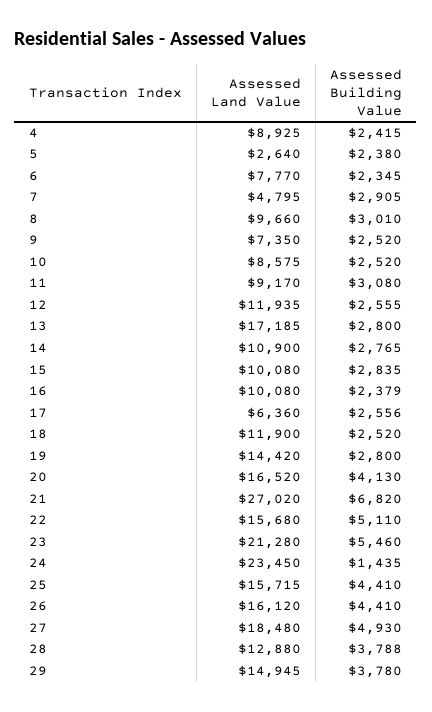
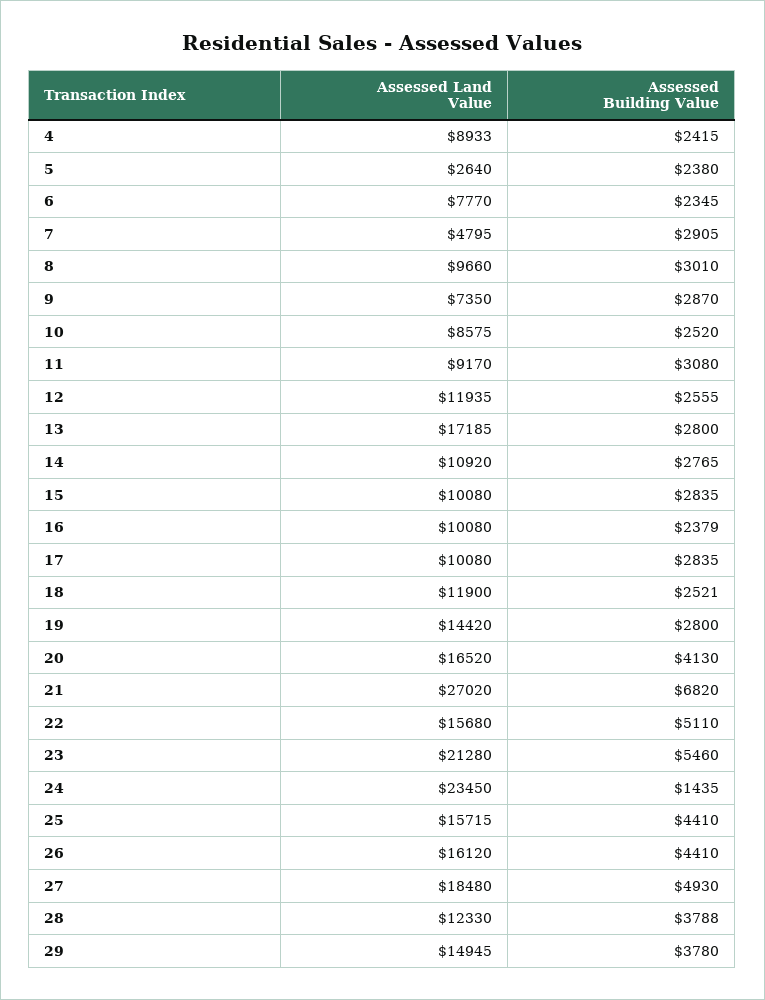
Assessed Land Value, 4: 8925 -> 8933
Assessed Building Value, 9: 2520 -> 2870
Assessed Land Value, 14: 10900 -> 10920
Assessed Land Value, 17: 6360 -> 10080
Assessed Building Value, 17: 2556 -> 2835
Assessed Building Value, 18: 2520 -> 2521
Assessed Land Value, 28: 12880 -> 12330

